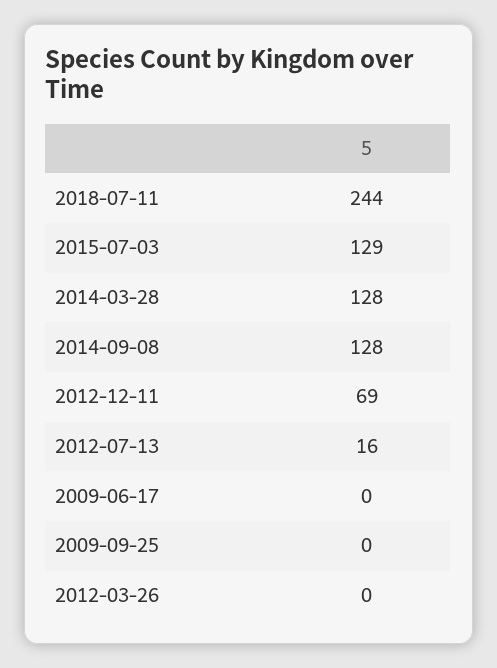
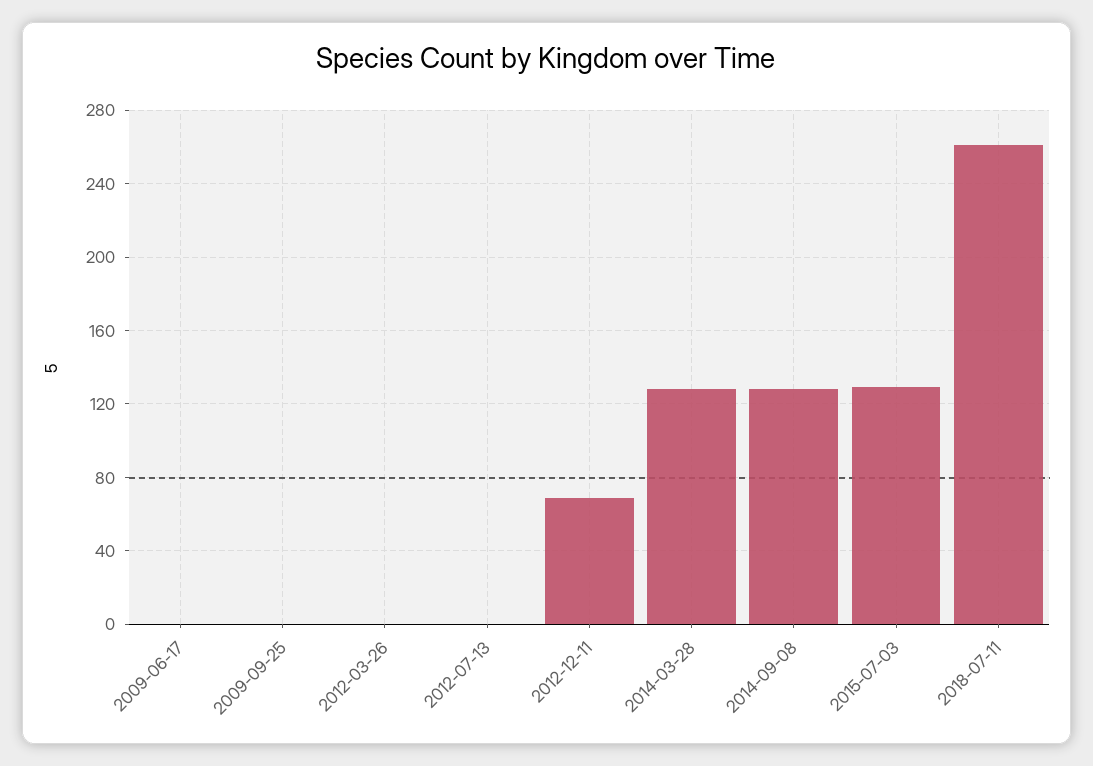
2018-07-11: 244 -> 260
2012-07-13: 16 -> 0

